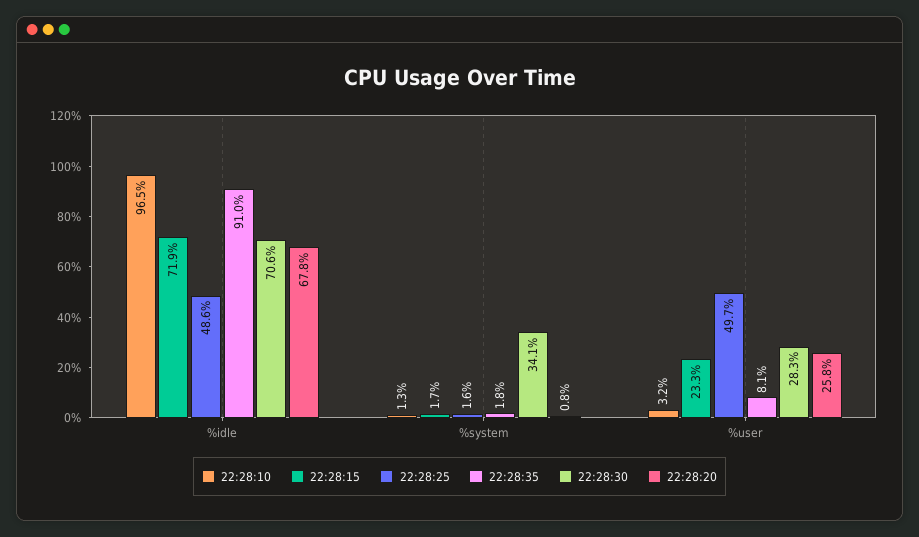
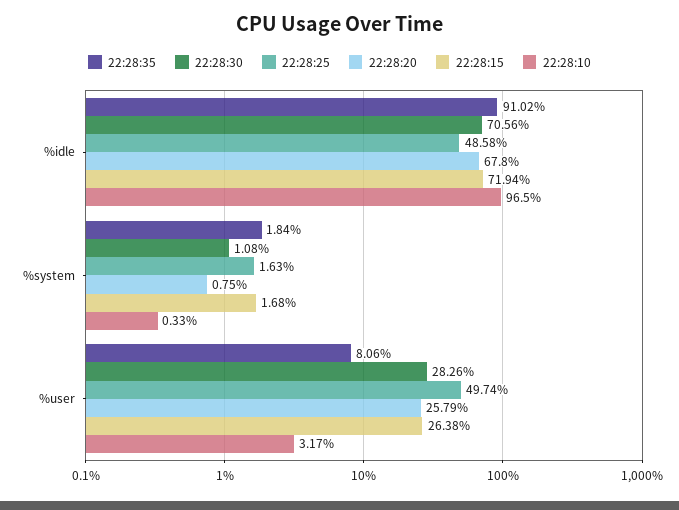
22:28:10, %system: 1.3 -> 0.33
22:28:30, %system: 34.1 -> 1.08
22:28:15, %user: 23.3 -> 26.38

